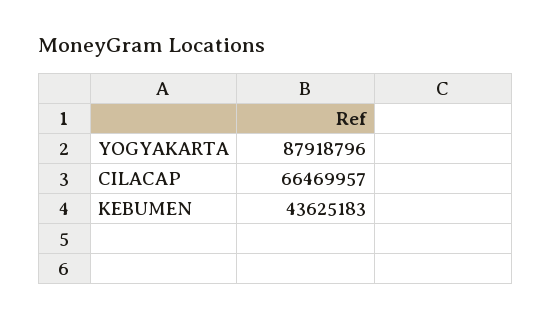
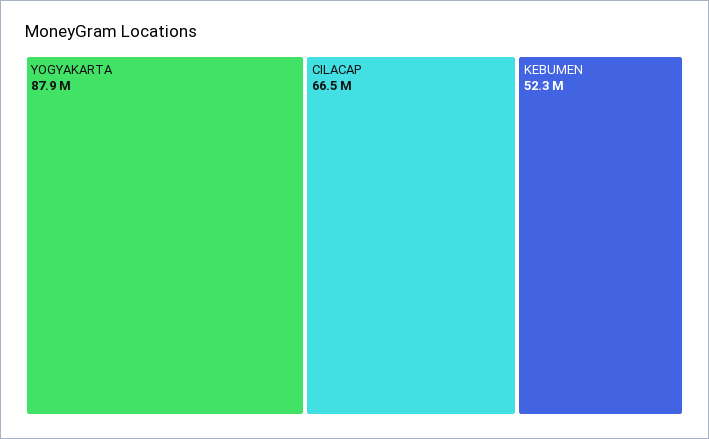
KEBUMEN: 43625183 -> 52300000

